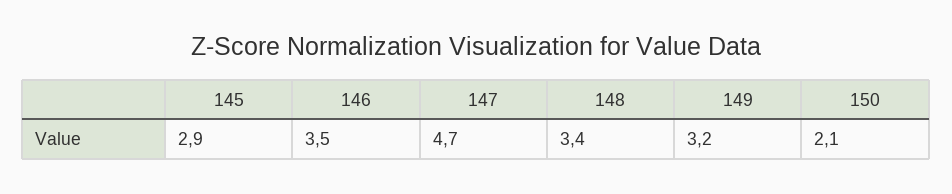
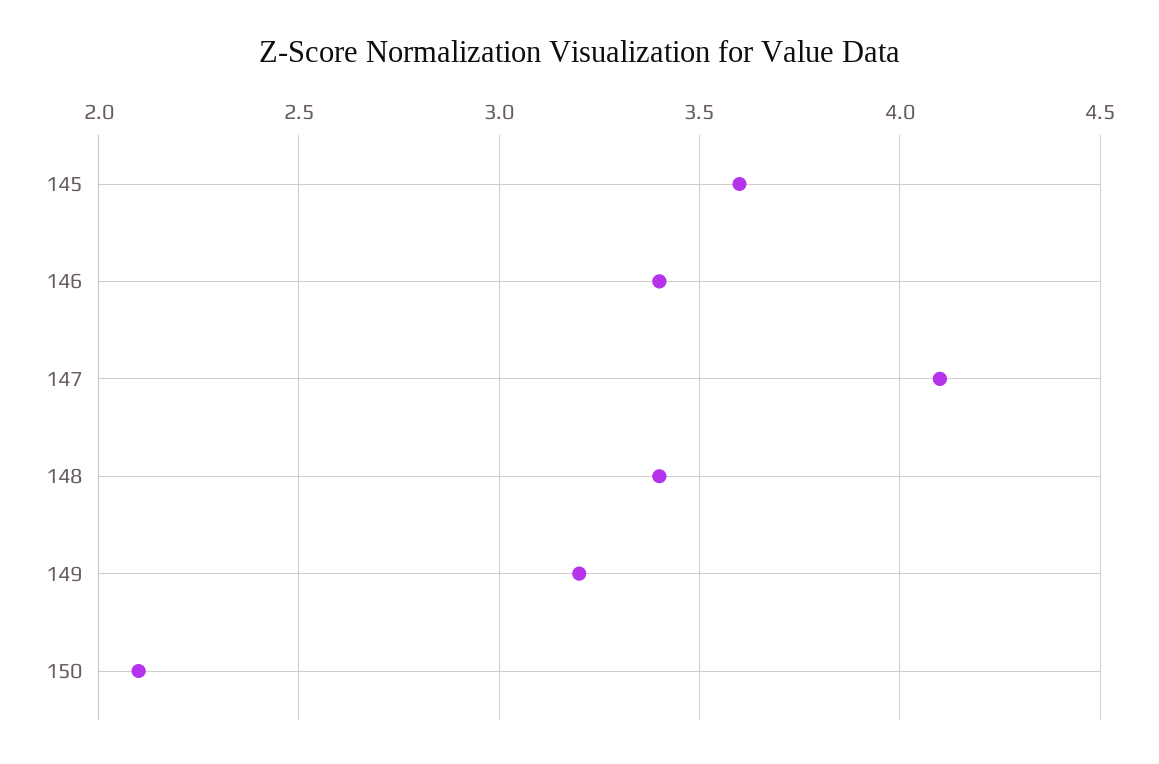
145: 2.9 -> 3.6
146: 3.5 -> 3.4
147: 4.7 -> 4.1

